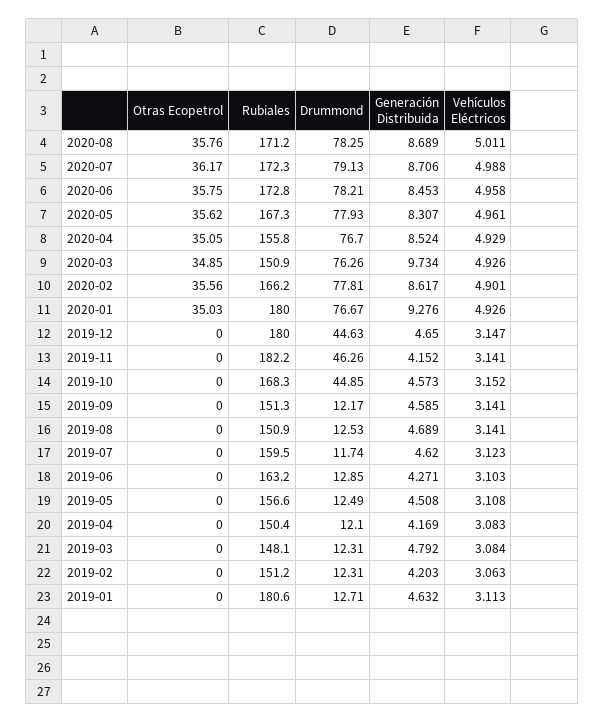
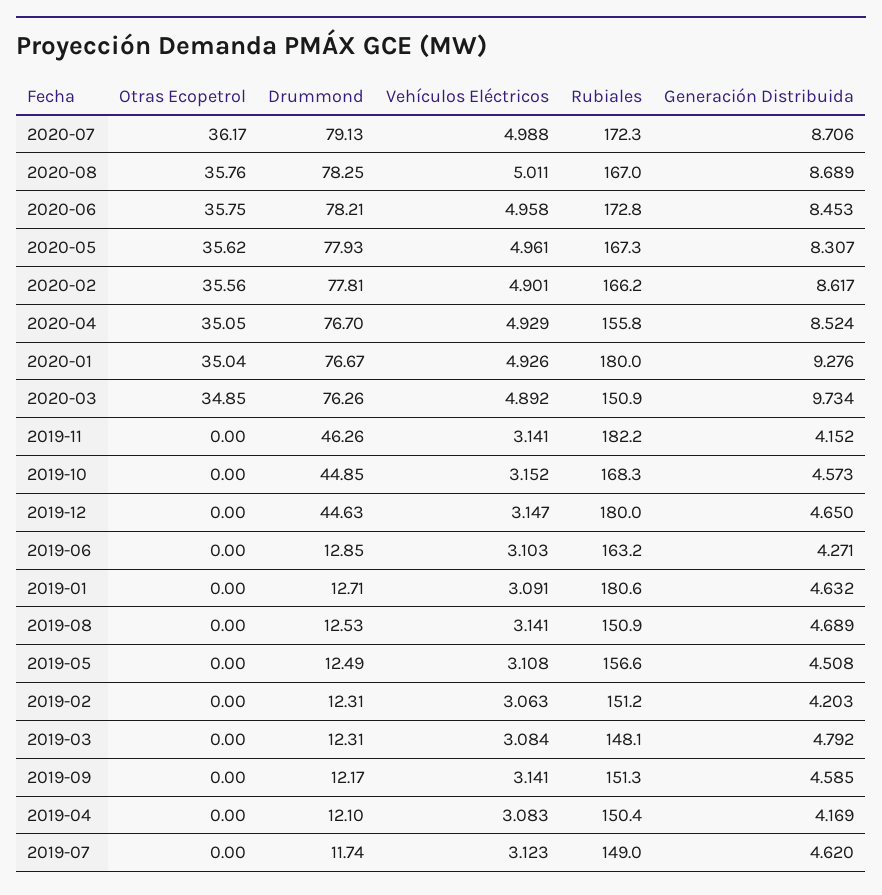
Rubiales, 2020-08: 171.2 -> 167
Vehículos Eléctricos, 2020-03: 4.926 -> 4.892
Otras Ecopetrol, 2020-01: 35.03 -> 35.04
Rubiales, 2019-07: 159.5 -> 149
Vehículos Eléctricos, 2019-01: 3.113 -> 3.091

